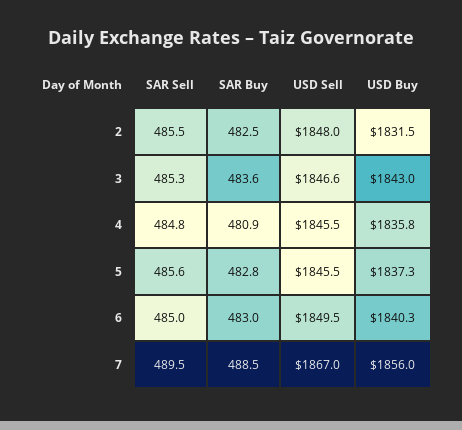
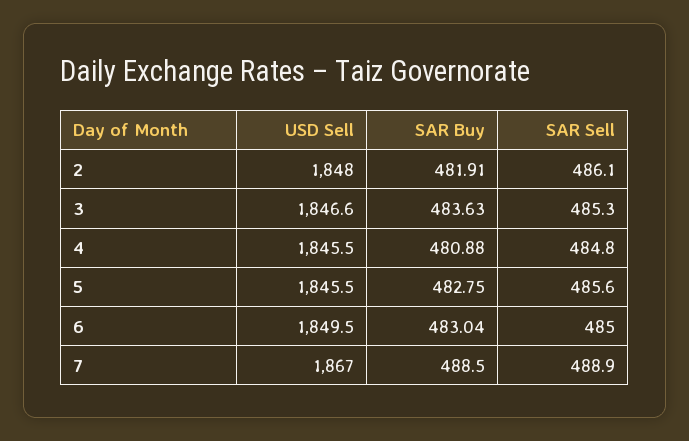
SAR Sell, 2: 485.5 -> 486.1
SAR Buy, 2: 482.5 -> 481.91
USD Buy, 2: 1831.5 -> none
USD Buy, 3: 1843 -> none
USD Buy, 4: 1835.8 -> none
USD Buy, 5: 1837.3 -> none
USD Buy, 6: 1840.3 -> none
SAR Sell, 7: 489.5 -> 488.9
USD Buy, 7: 1856 -> none

